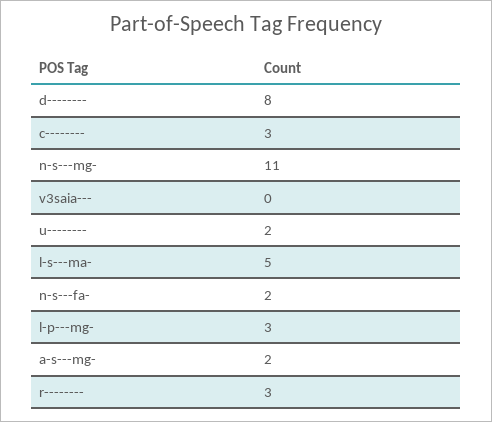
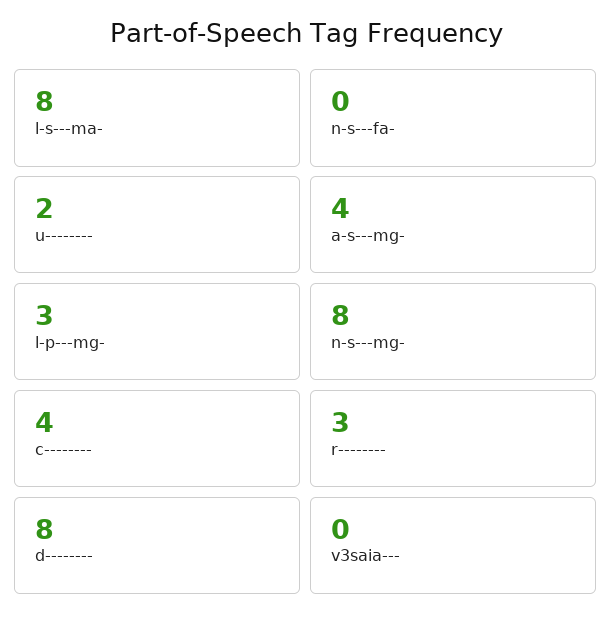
c--------: 3 -> 4
n-s---mg-: 11 -> 8
l-s---ma-: 5 -> 8
n-s---fa-: 2 -> 0
a-s---mg-: 2 -> 4

